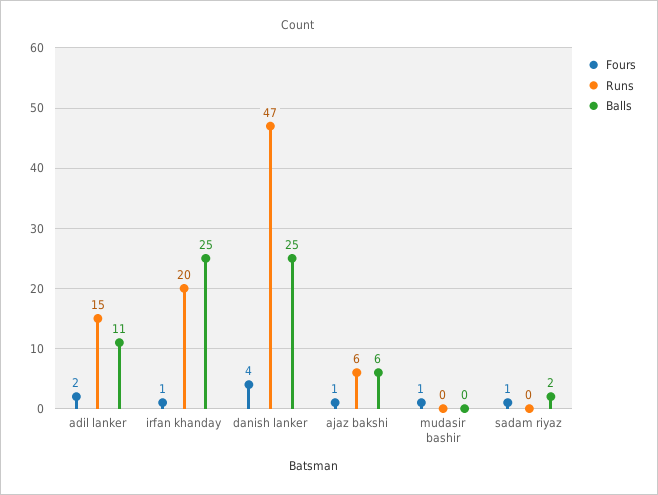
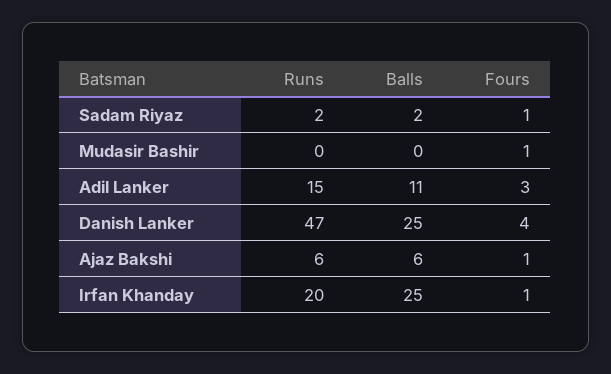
Fours, adil lanker: 2 -> 3
Runs, sadam riyaz: 0 -> 2

